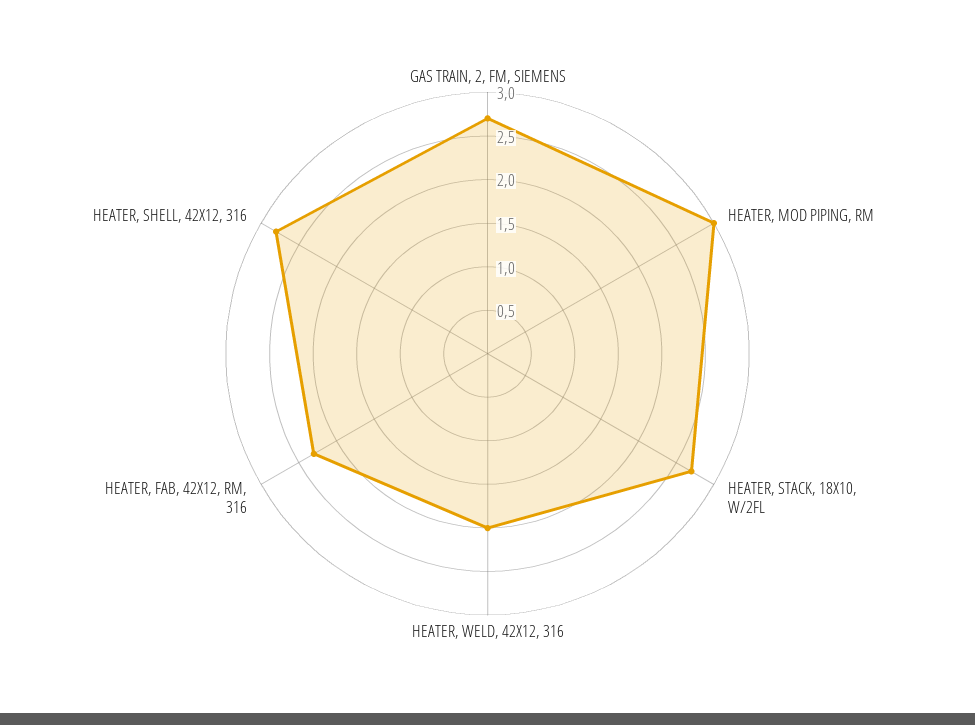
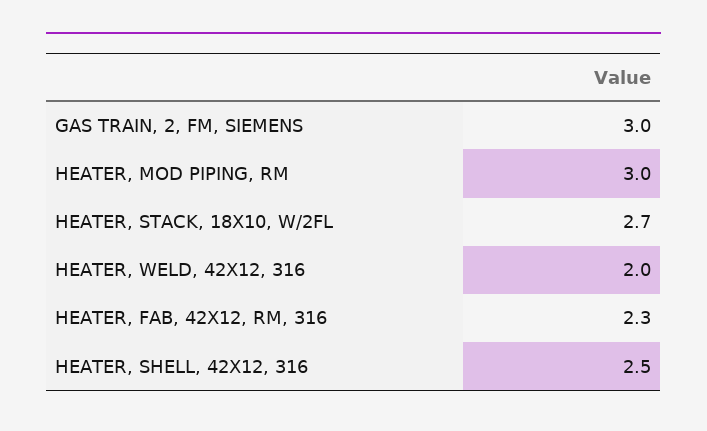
GAS TRAIN, 2, FM, SIEMENS: 2.7 -> 3
HEATER, SHELL, 42X12, 316: 2.8 -> 2.5

